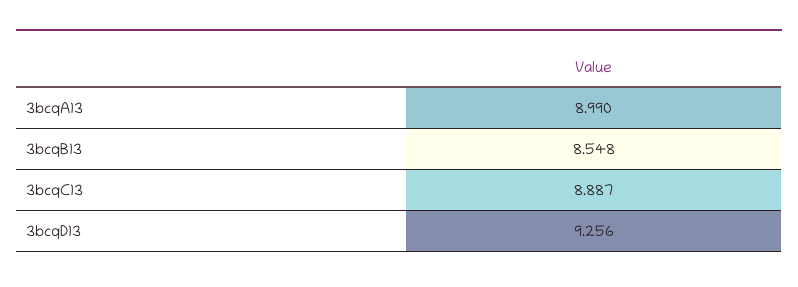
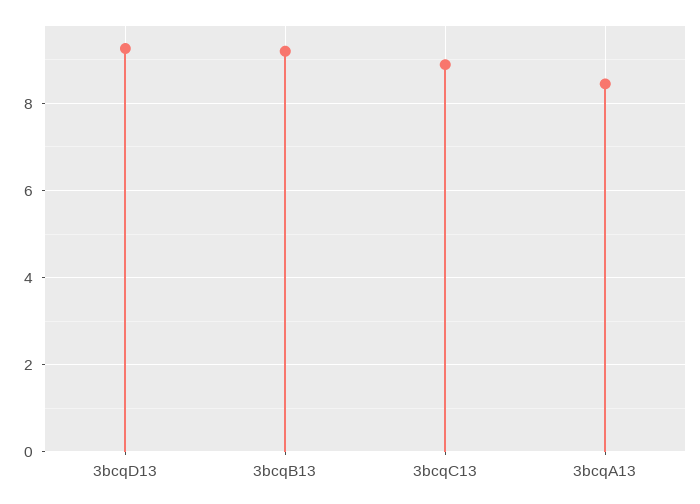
3bcqA13: 8.99 -> 8.4
3bcqB13: 8.548 -> 9.2

